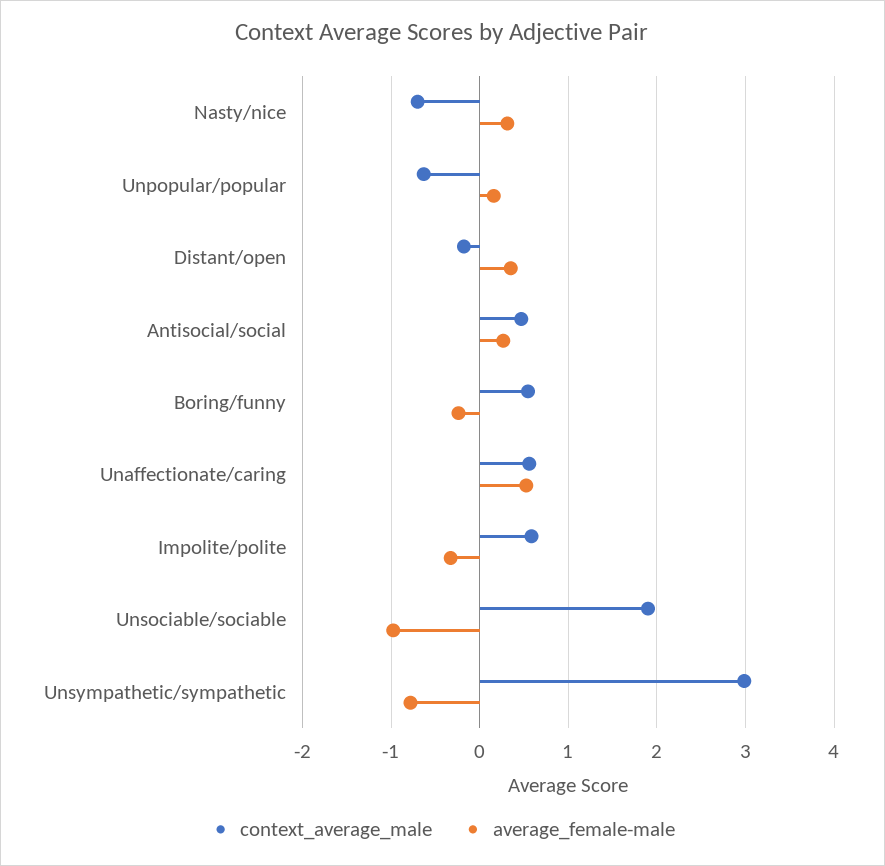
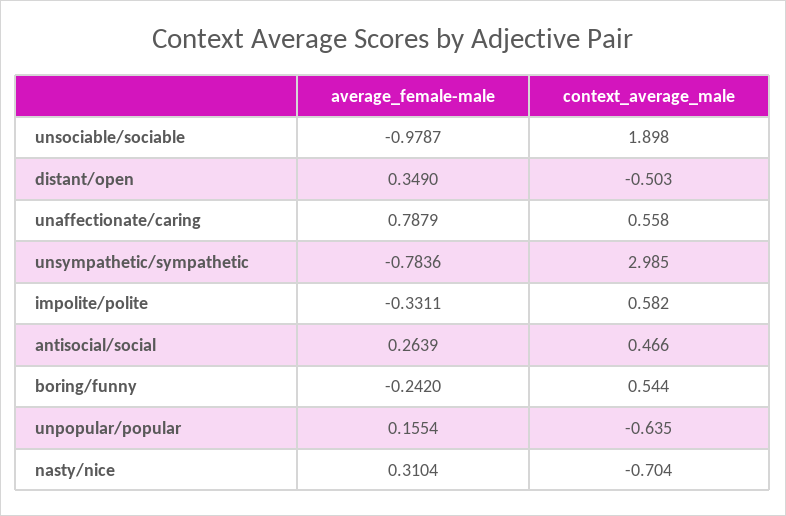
context_average_male, Distant/open: -0.2 -> -0.503
average_female-male, Unaffectionate/caring: 0.5 -> 0.7879

